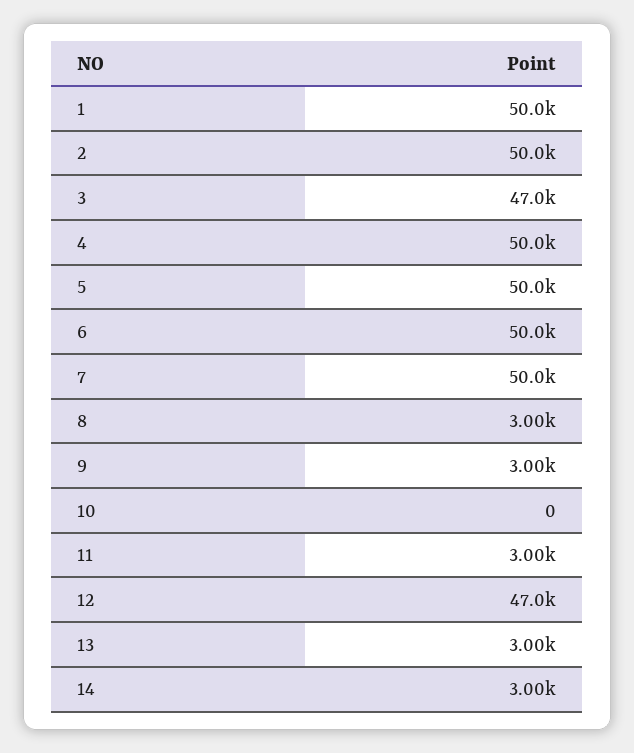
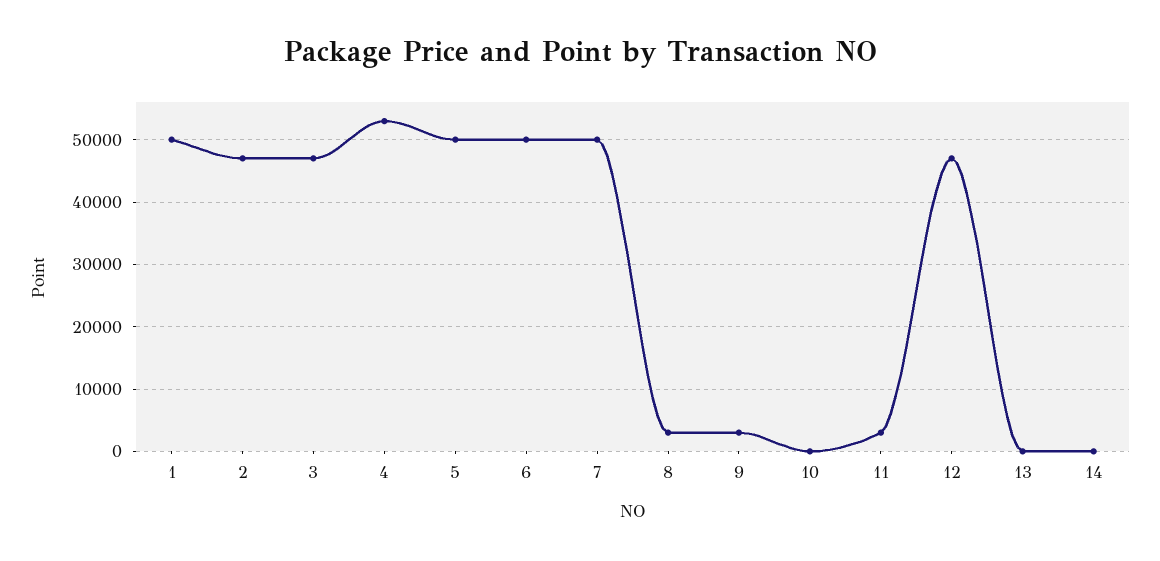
2: 50000 -> 47000
4: 50000 -> 53000
13: 3000 -> 0
14: 3000 -> 0

